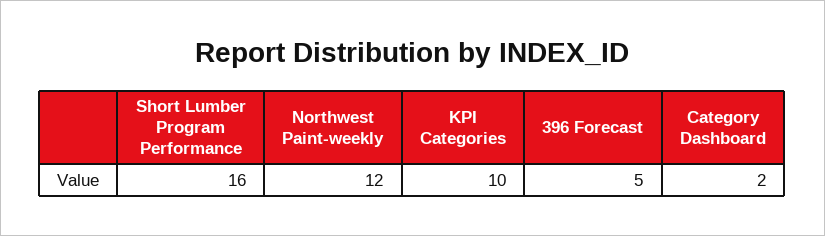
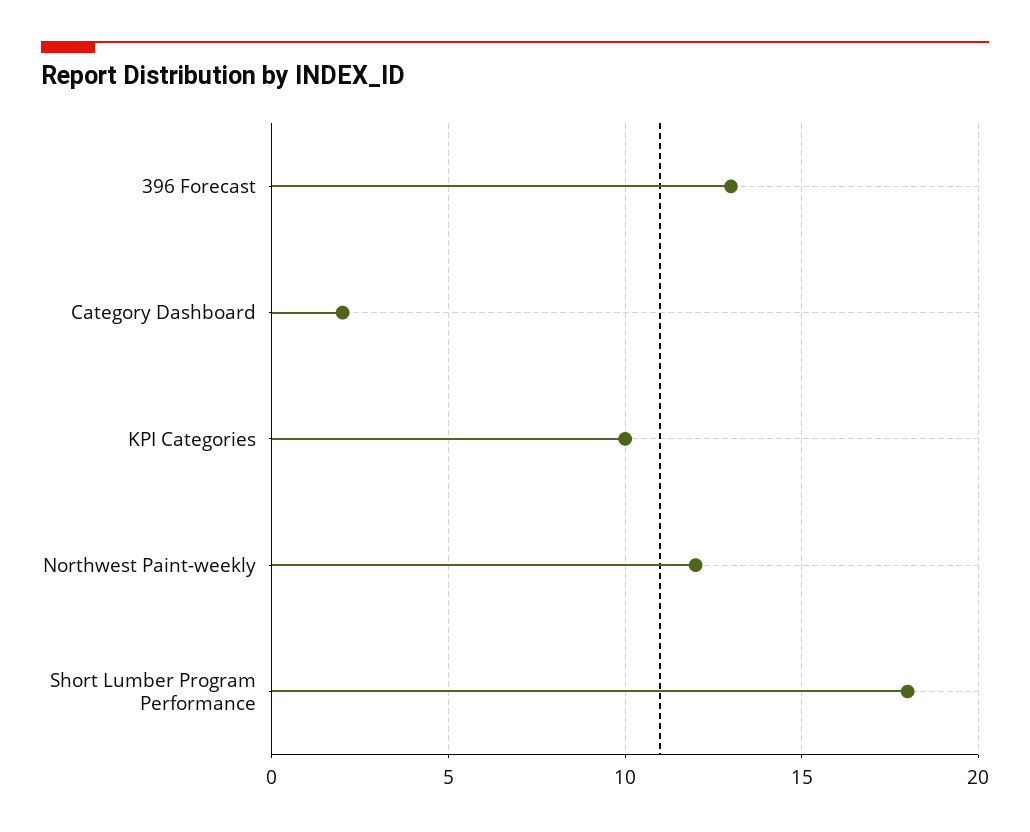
Short Lumber Program Performance: 16 -> 18
396 Forecast: 5 -> 13

